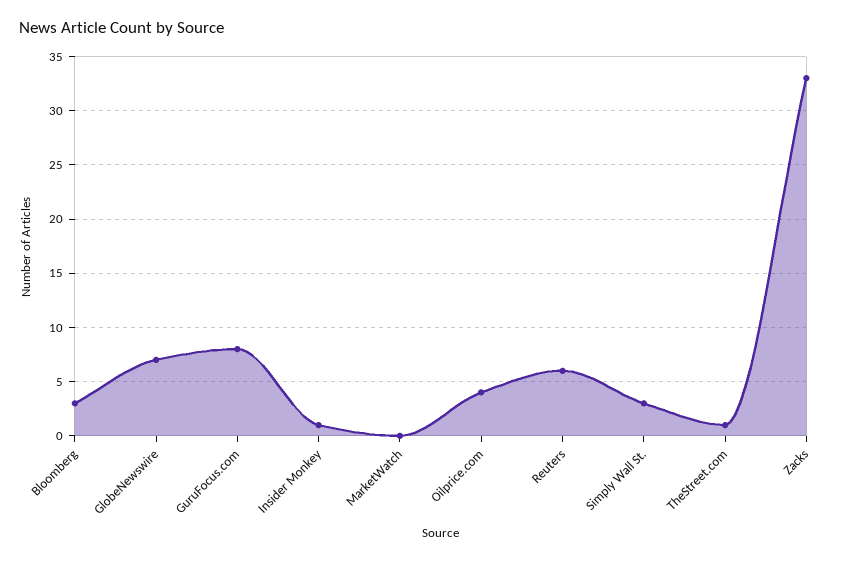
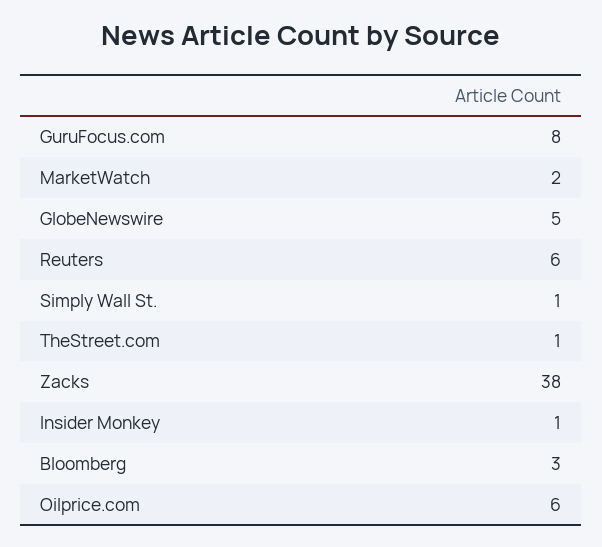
GlobeNewswire: 7 -> 5
MarketWatch: 0 -> 2
Oilprice.com: 4 -> 6
Simply Wall St.: 3 -> 1
Zacks: 33 -> 38

